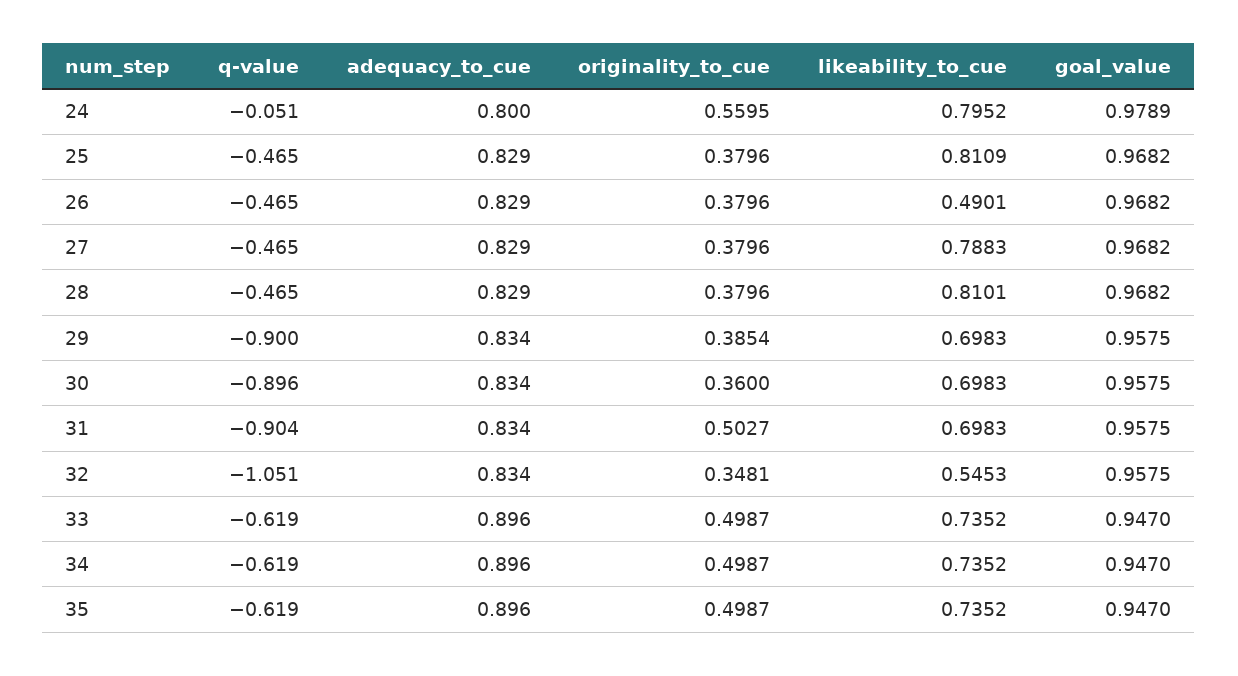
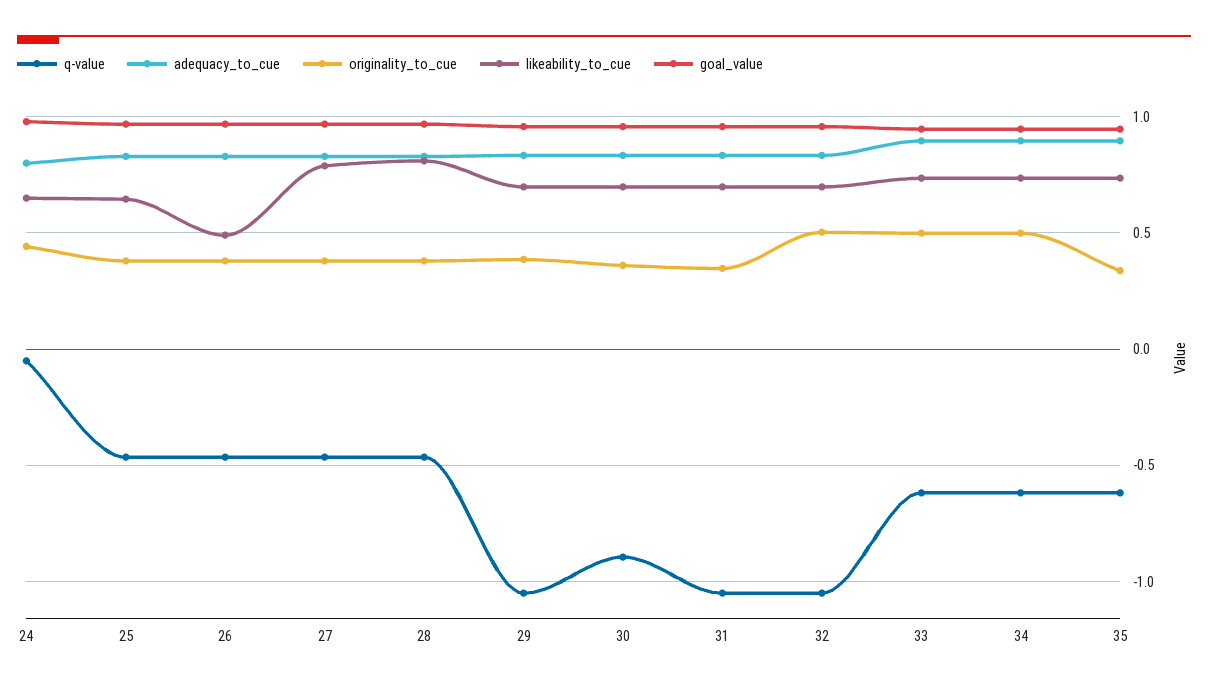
originality_to_cue, 24: 0.5595 -> 0.45
likeability_to_cue, 24: 0.7952 -> 0.65
likeability_to_cue, 25: 0.8109 -> 0.65
q-value, 29: -0.9 -> -1.05
q-value, 31: -0.904 -> -1.05
originality_to_cue, 31: 0.5027 -> 0.35
originality_to_cue, 32: 0.3481 -> 0.5
likeability_to_cue, 32: 0.5453 -> 0.7
originality_to_cue, 35: 0.4987 -> 0.35

